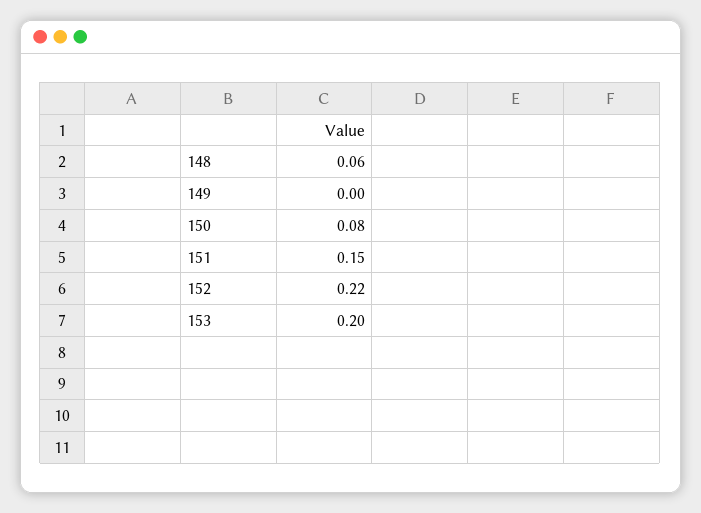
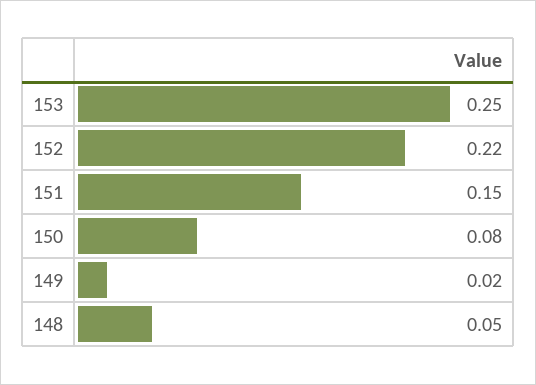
148: 0.06 -> 0.05
149: 0 -> 0.02
153: 0.2 -> 0.25

